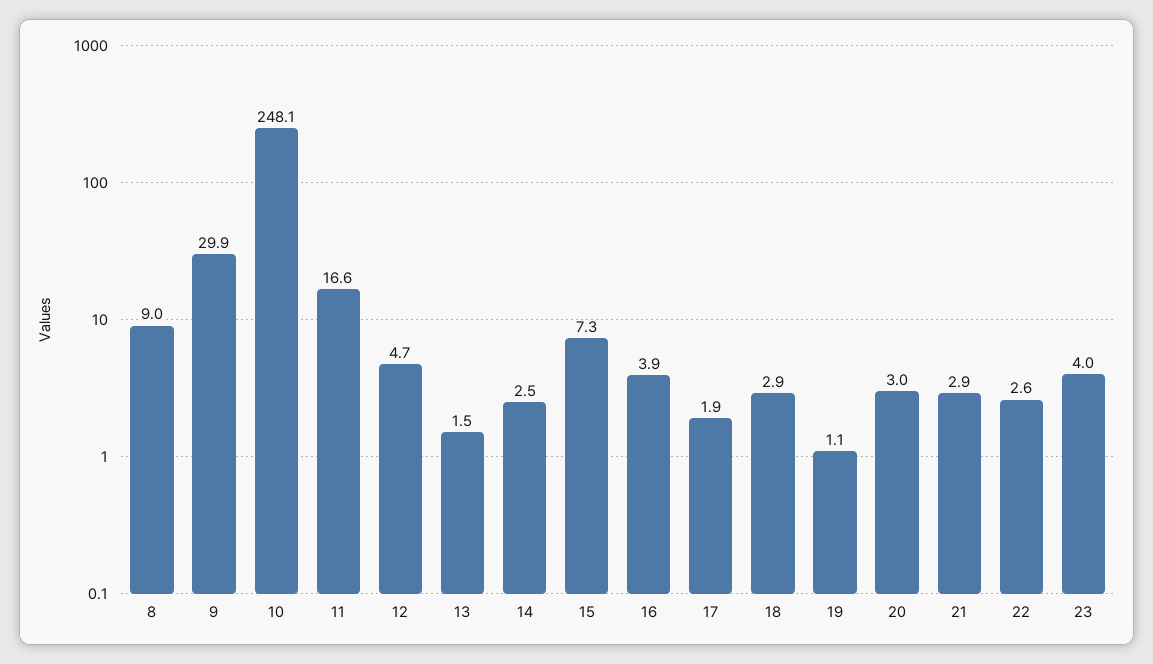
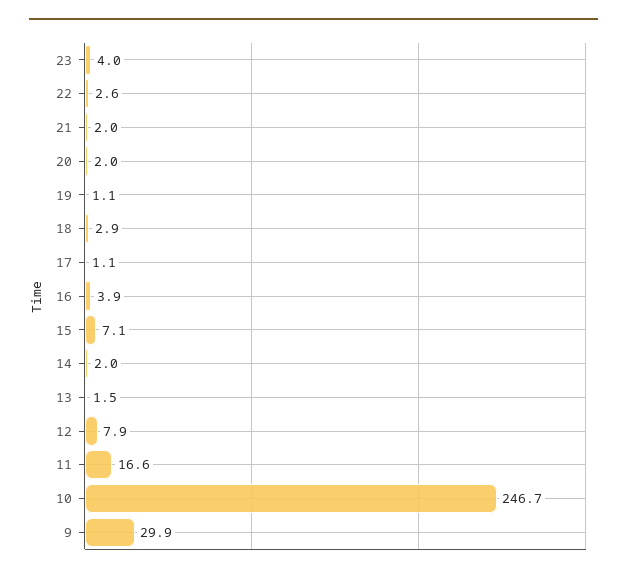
8: 9 -> none
10: 248.1 -> 246.7
12: 4.7 -> 7.9
14: 2.5 -> 2
15: 7.3 -> 7.1
17: 1.9 -> 1.1
20: 3 -> 2
21: 2.9 -> 2

